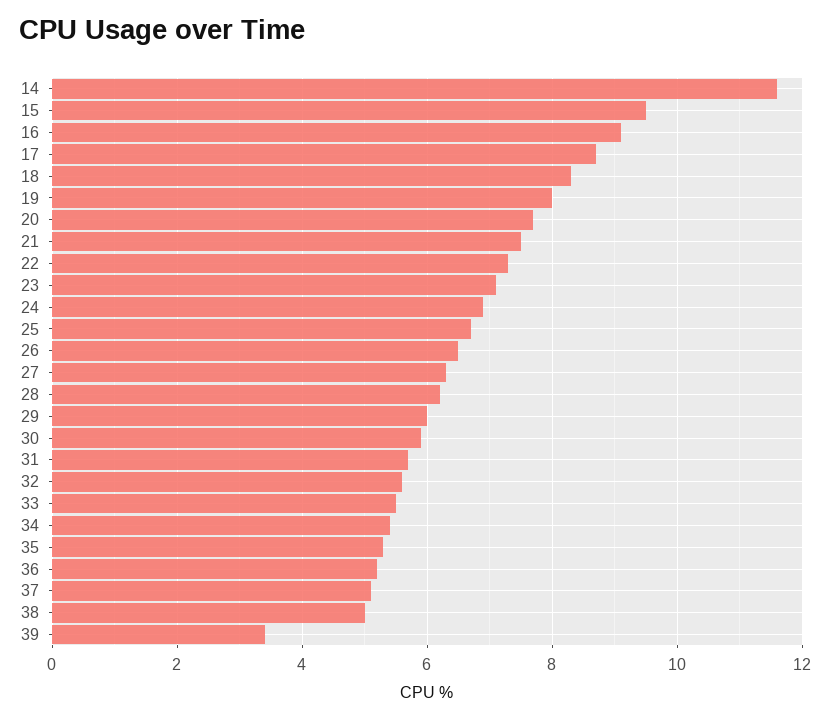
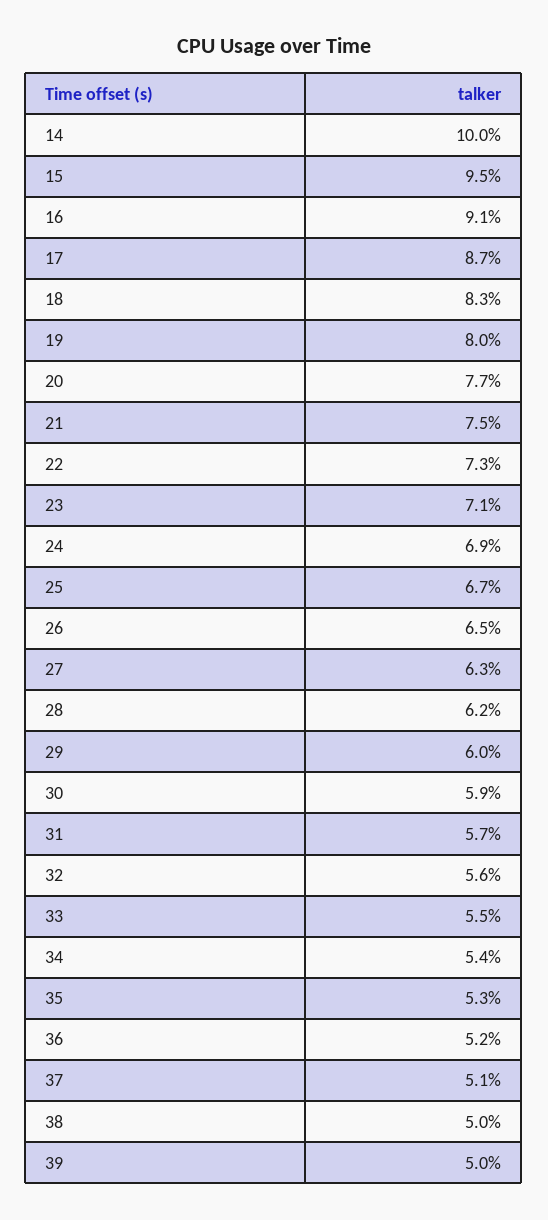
14: 11.5 -> 10
39: 3.5 -> 5

